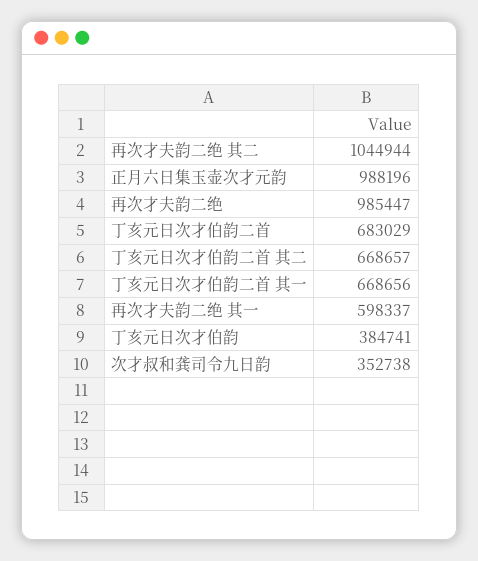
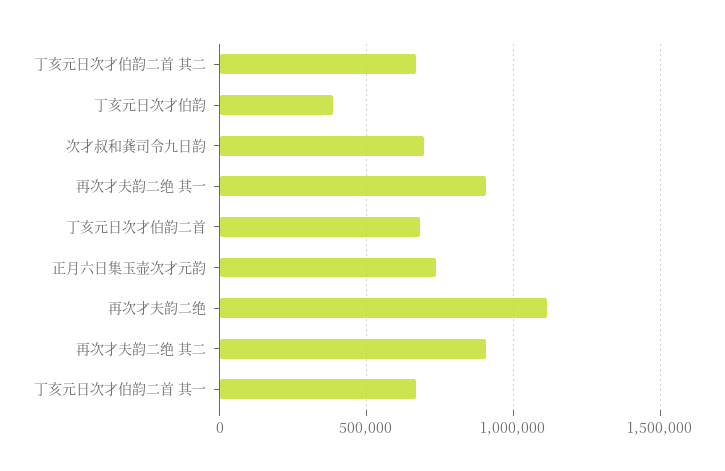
再次才夫韵二绝 其二: 1044944 -> 900000
正月六日集玉壶次才元韵: 988196 -> 750000
再次才夫韵二绝: 985447 -> 1100000
再次才夫韵二绝 其一: 598337 -> 900000
次才叔和龚司令九日韵: 352738 -> 700000

